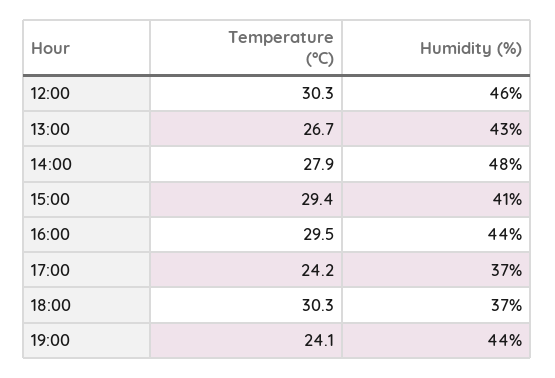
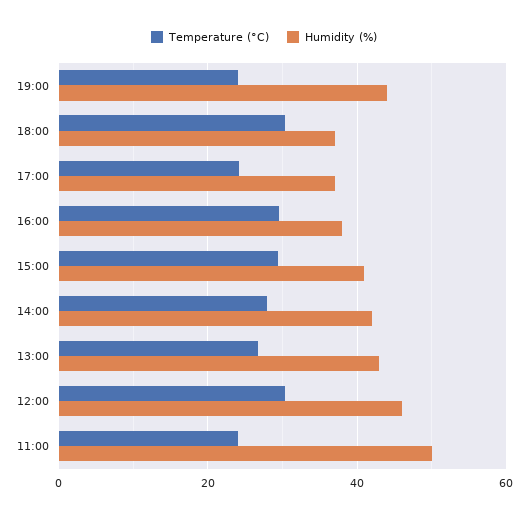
Humidity (%), 14:00: 48 -> 42
Humidity (%), 16:00: 44 -> 38
Temperature (°C), 11:00: none -> 24
Humidity (%), 11:00: none -> 50

